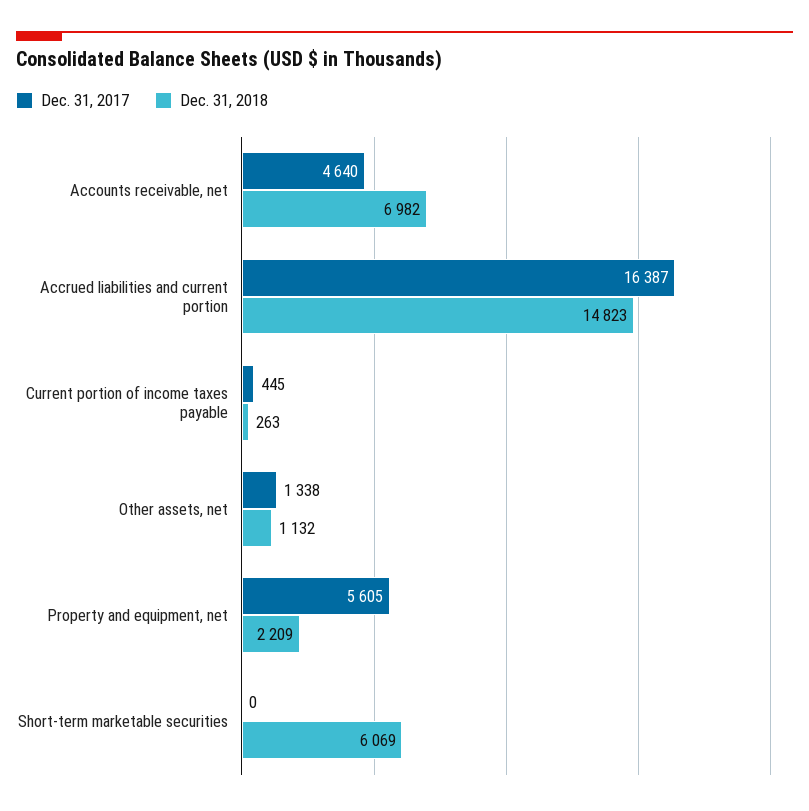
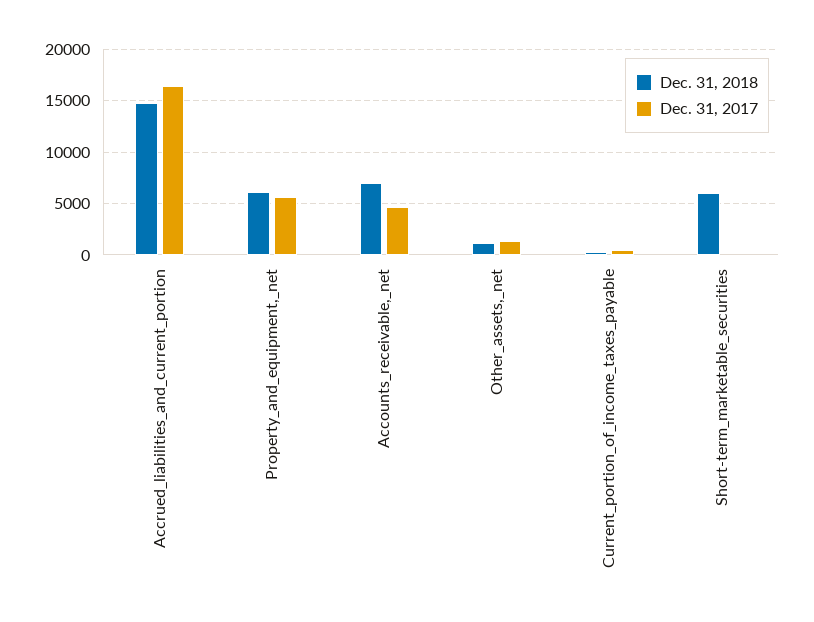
Dec. 31, 2018, Property and equipment, net: 2209 -> 6000

